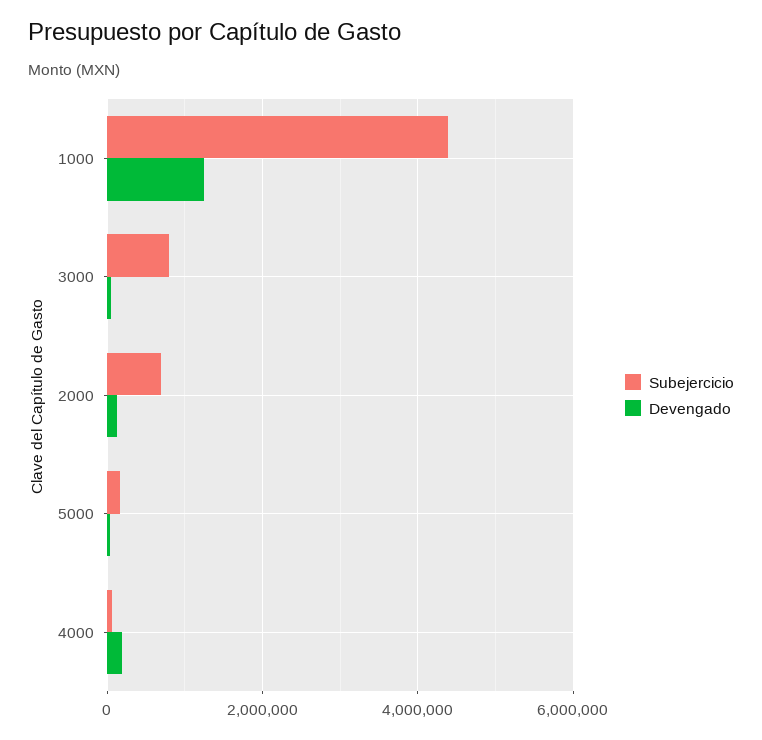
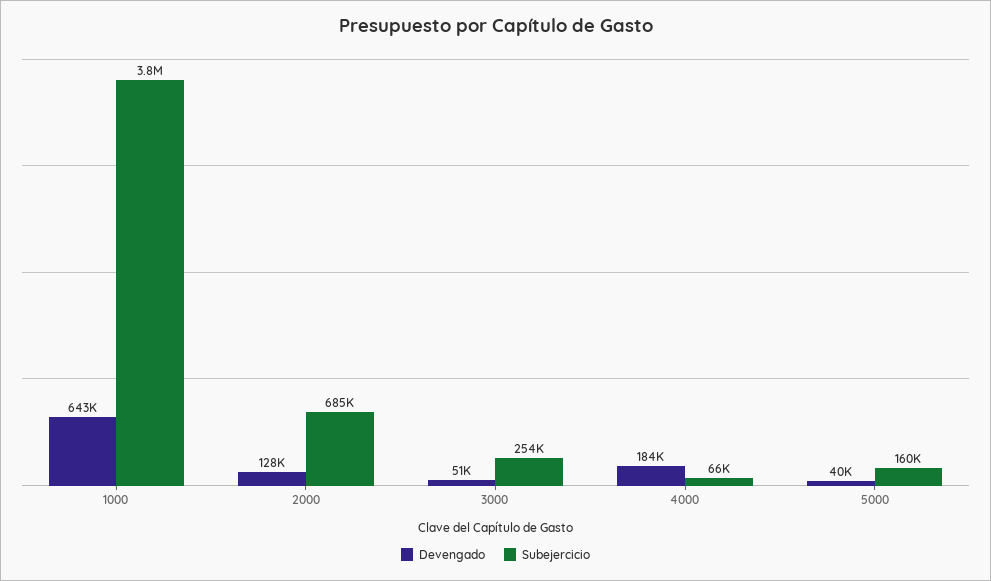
Subejercicio, 1000: 4400000 -> 3800000
Devengado, 1000: 1200000 -> 643000
Subejercicio, 3000: 800000 -> 254000

